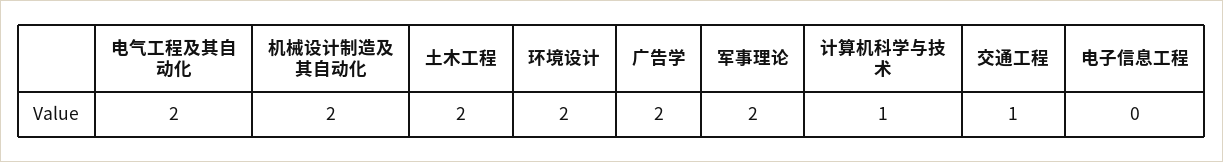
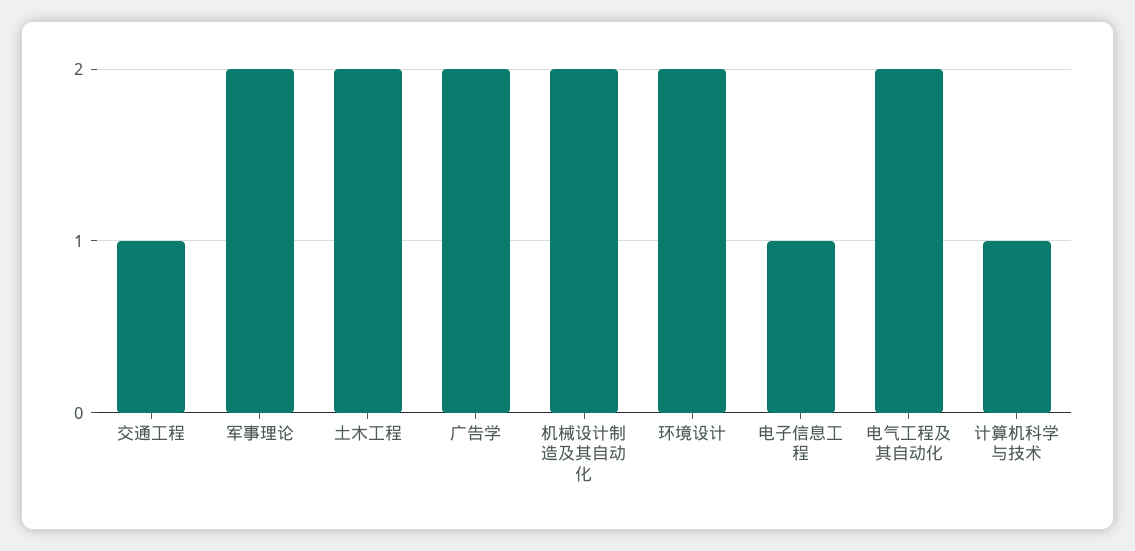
电子信息工程: 0 -> 1

